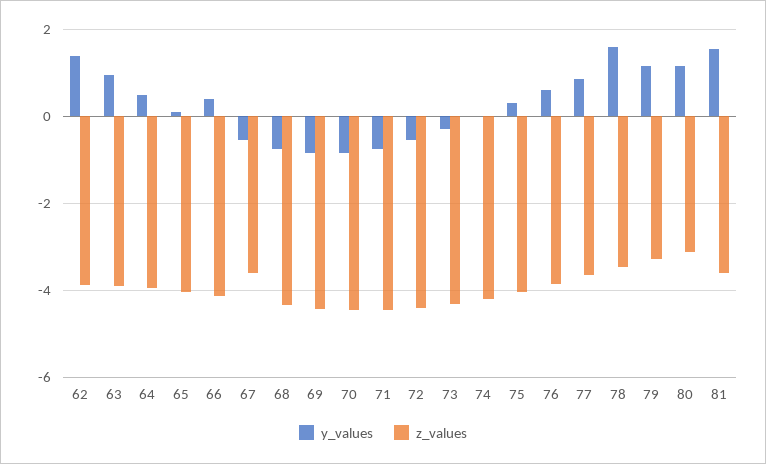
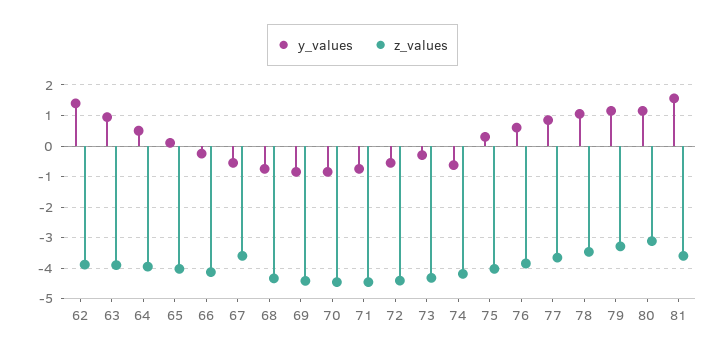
y_values, 66: 0.4 -> -0.2
y_values, 74: 0 -> -0.6
y_values, 78: 1.6 -> 1

